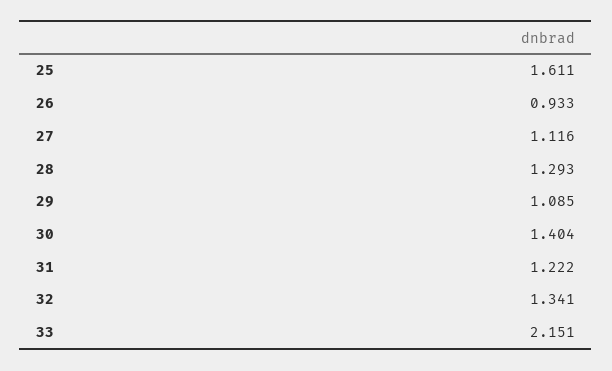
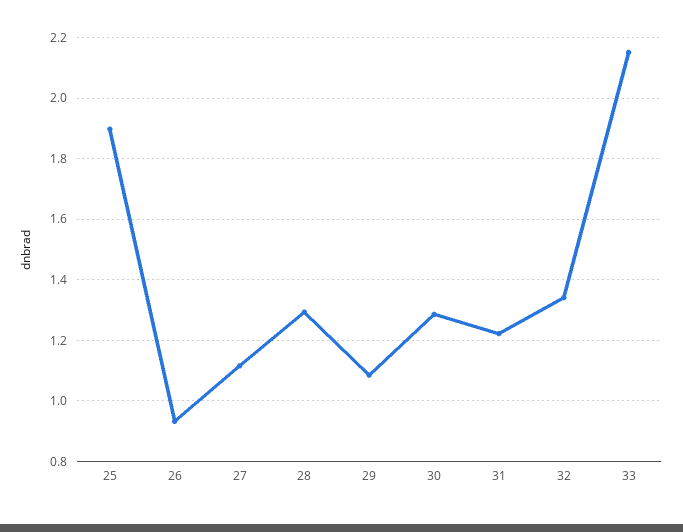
25: 1.611 -> 1.9
30: 1.404 -> 1.28

